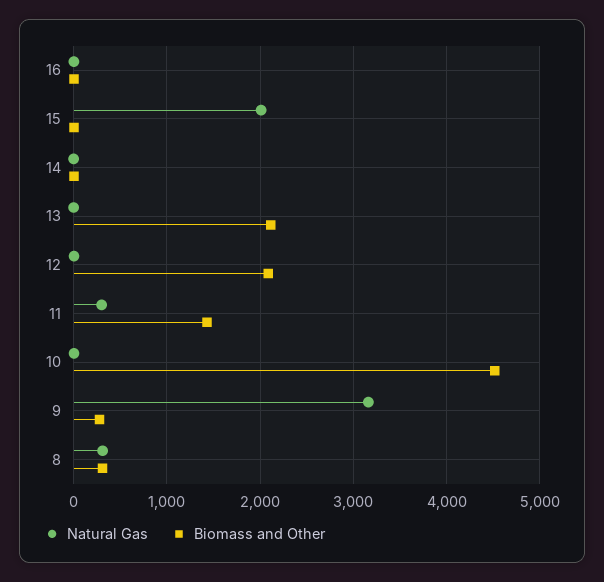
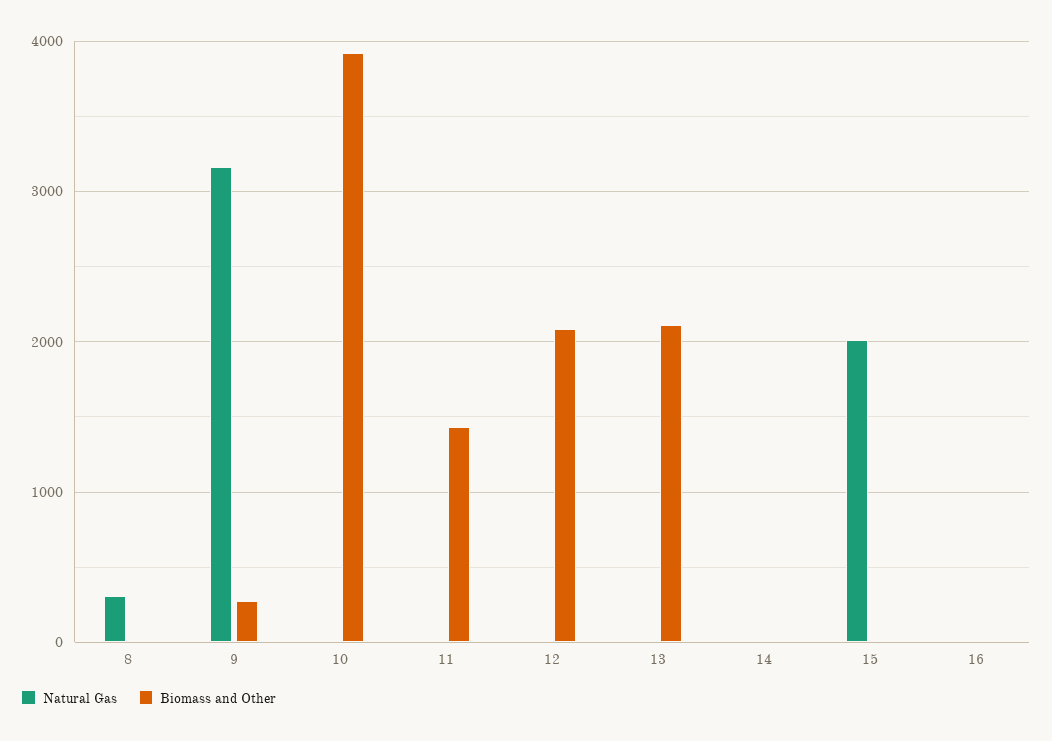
Natural Gas, 11: 300 -> 0
Biomass and Other, 10: 4500 -> 3900
Biomass and Other, 8: 300 -> 0

